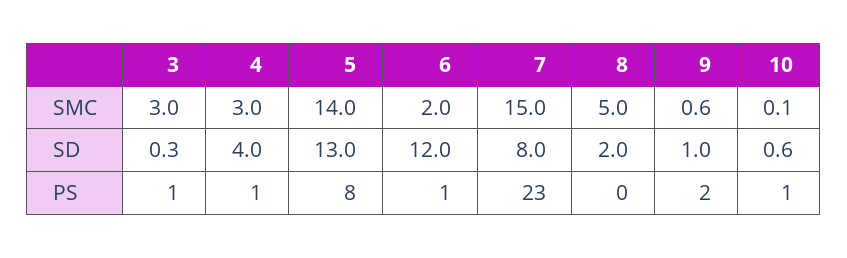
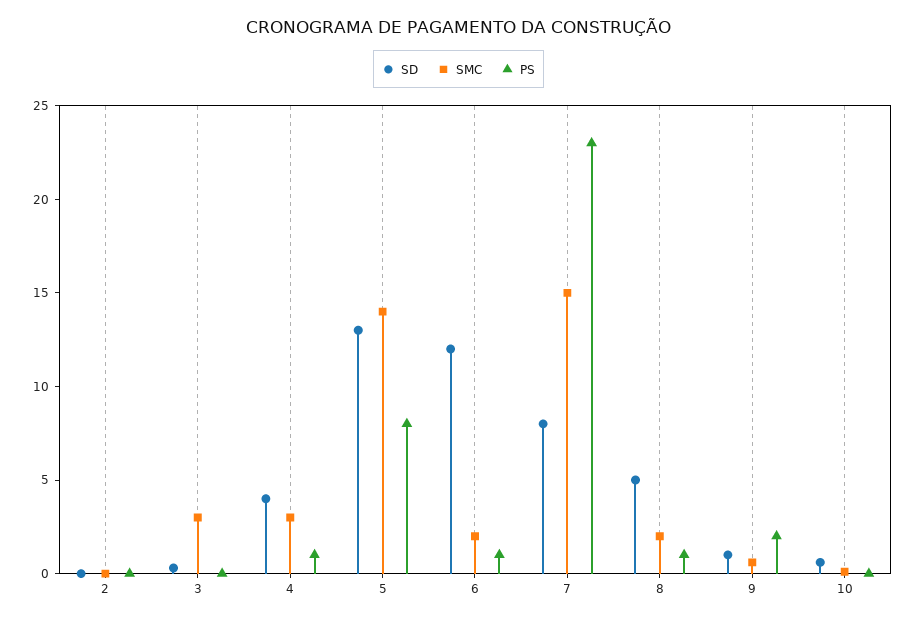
SMC, 8: 5 -> 2
SD, 8: 2 -> 5
PS, 3: 1 -> 0
PS, 8: 0 -> 1
PS, 10: 1 -> 0
SD, 2: none -> 0
SMC, 2: none -> 0
PS, 2: none -> 0

